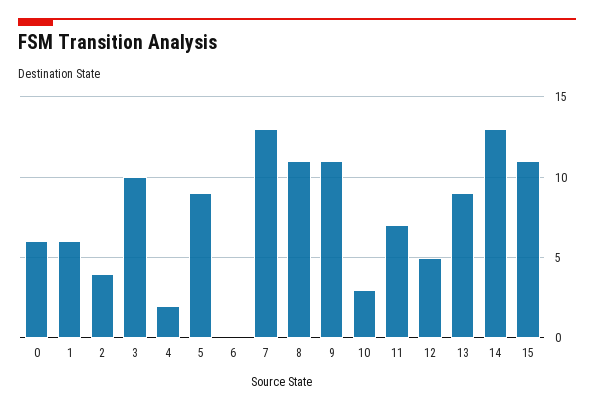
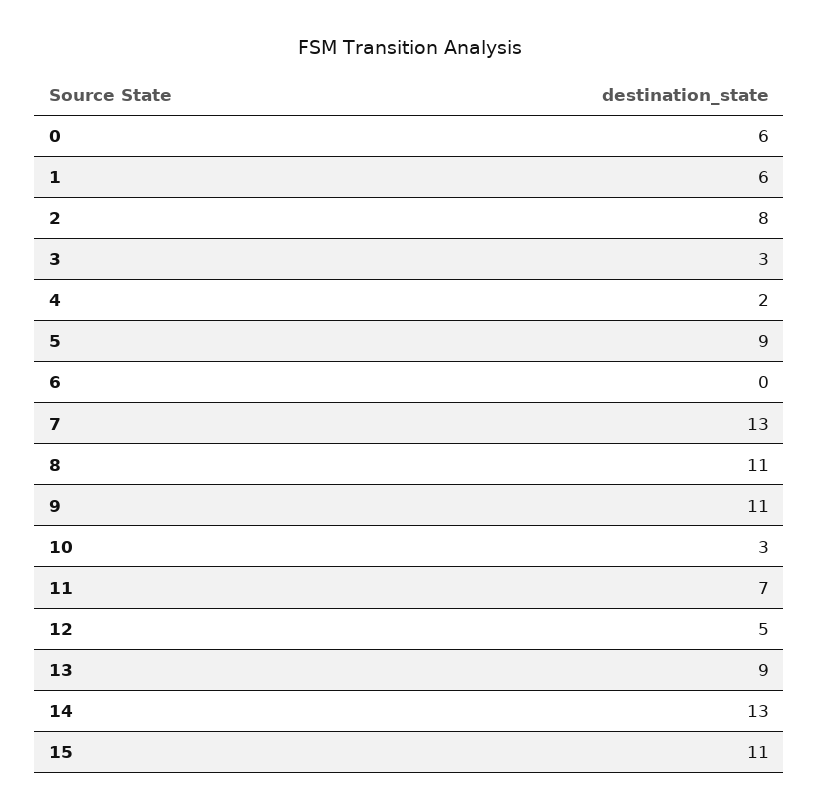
2: 4 -> 8
3: 10 -> 3

